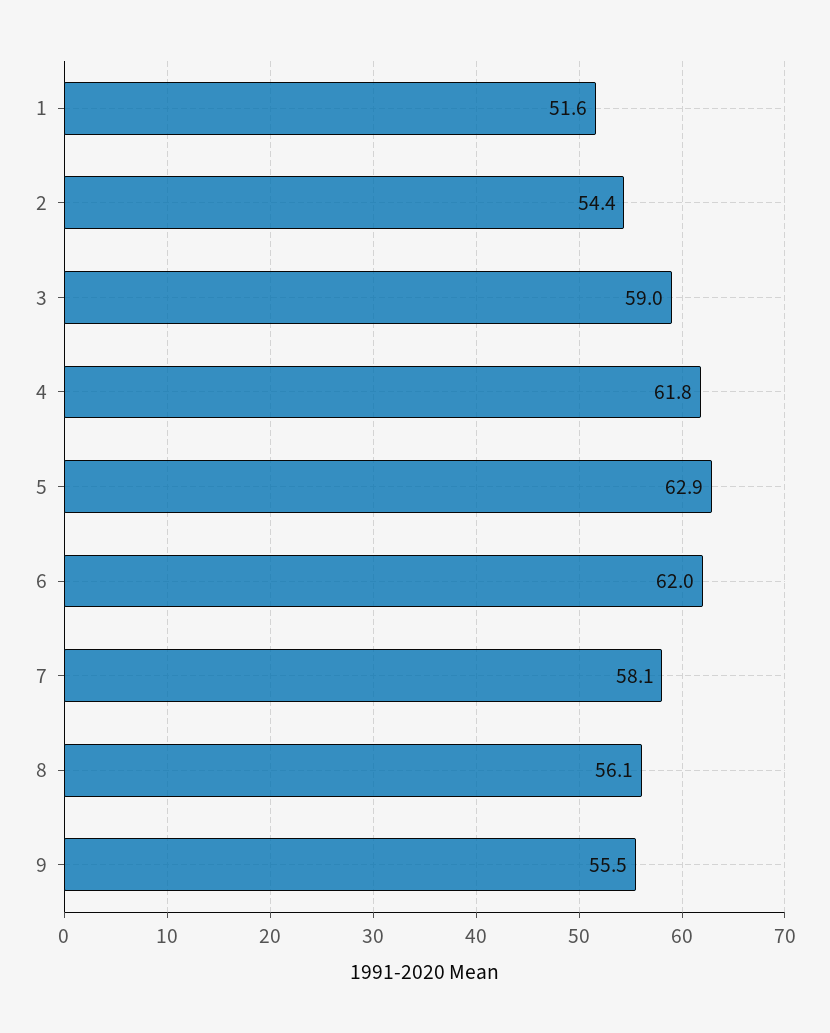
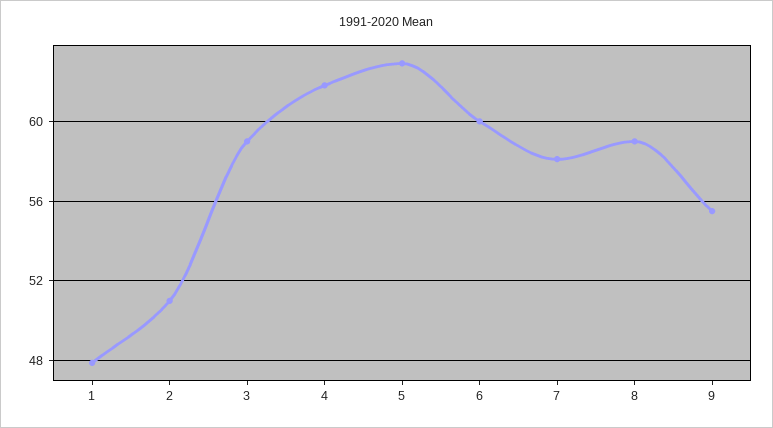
1: 51.6 -> 48
2: 54.4 -> 51
6: 62 -> 60
8: 56.1 -> 59

